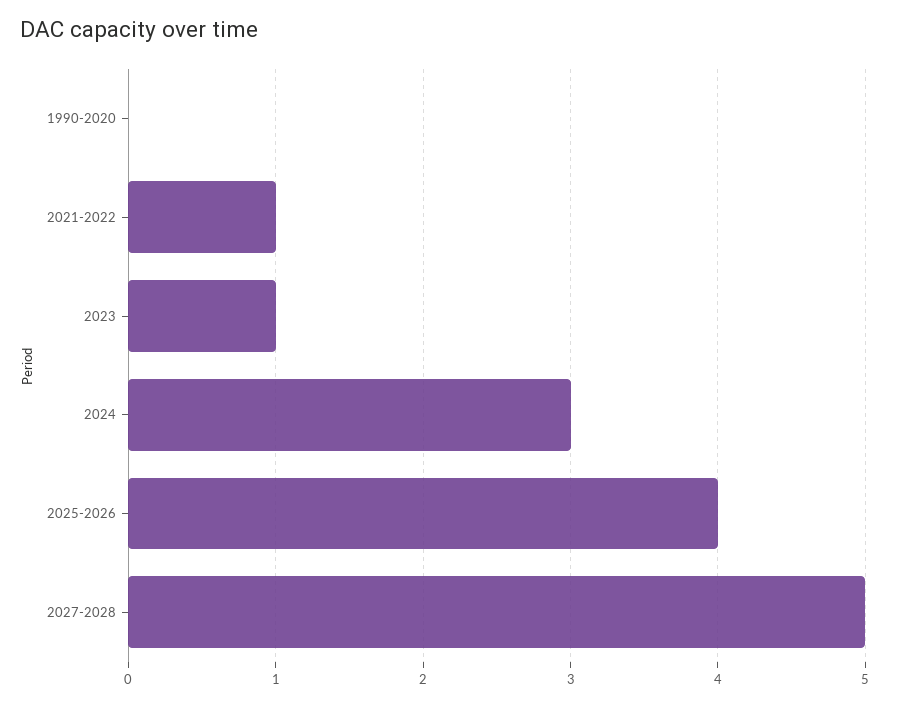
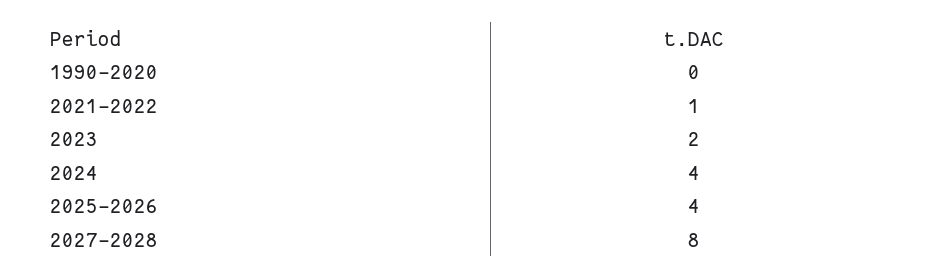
2023: 1 -> 2
2024: 3 -> 4
2027-2028: 5 -> 8

